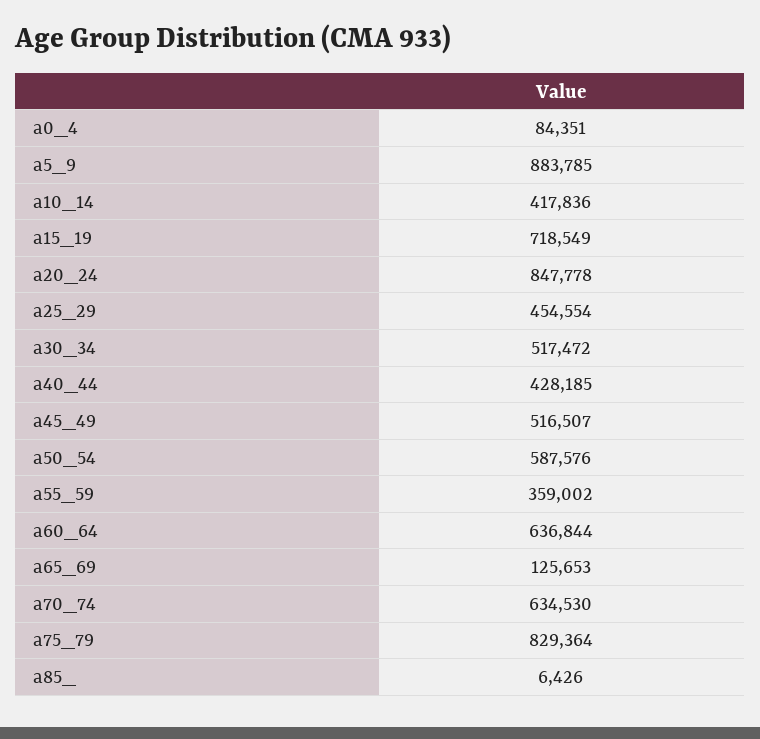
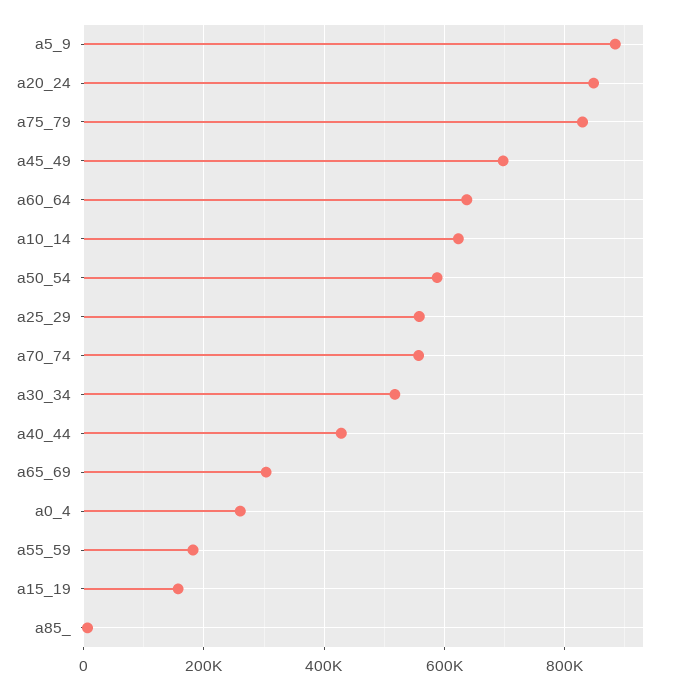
a0_4: 84351 -> 260000
a10_14: 417836 -> 620000
a15_19: 718549 -> 160000
a25_29: 454554 -> 560000
a45_49: 516507 -> 700000
a55_59: 359002 -> 180000
a65_69: 125653 -> 300000
a70_74: 634530 -> 560000

